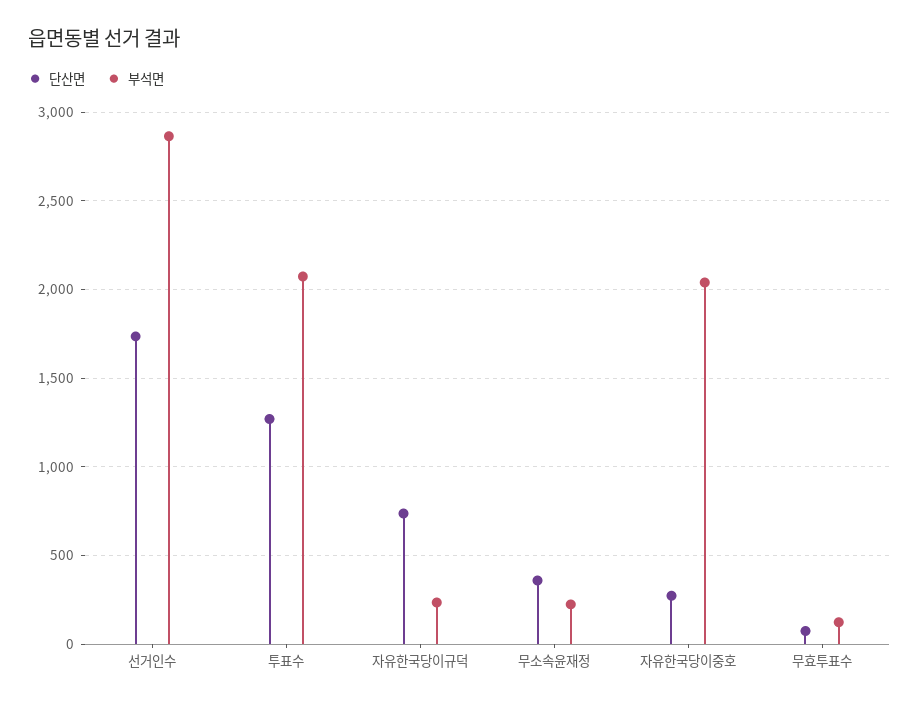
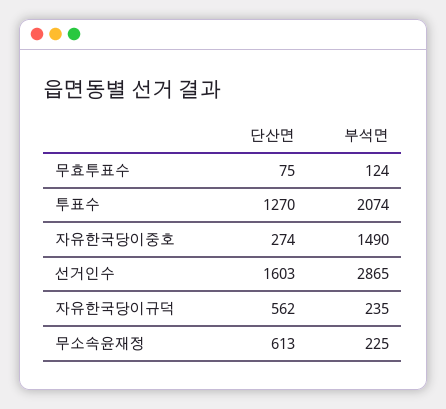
단산면, 선거인수: 1750 -> 1603
단산면, 자유한국당이규덕: 750 -> 562
단산면, 무소속윤재정: 350 -> 613
부석면, 자유한국당이중호: 2050 -> 1490

